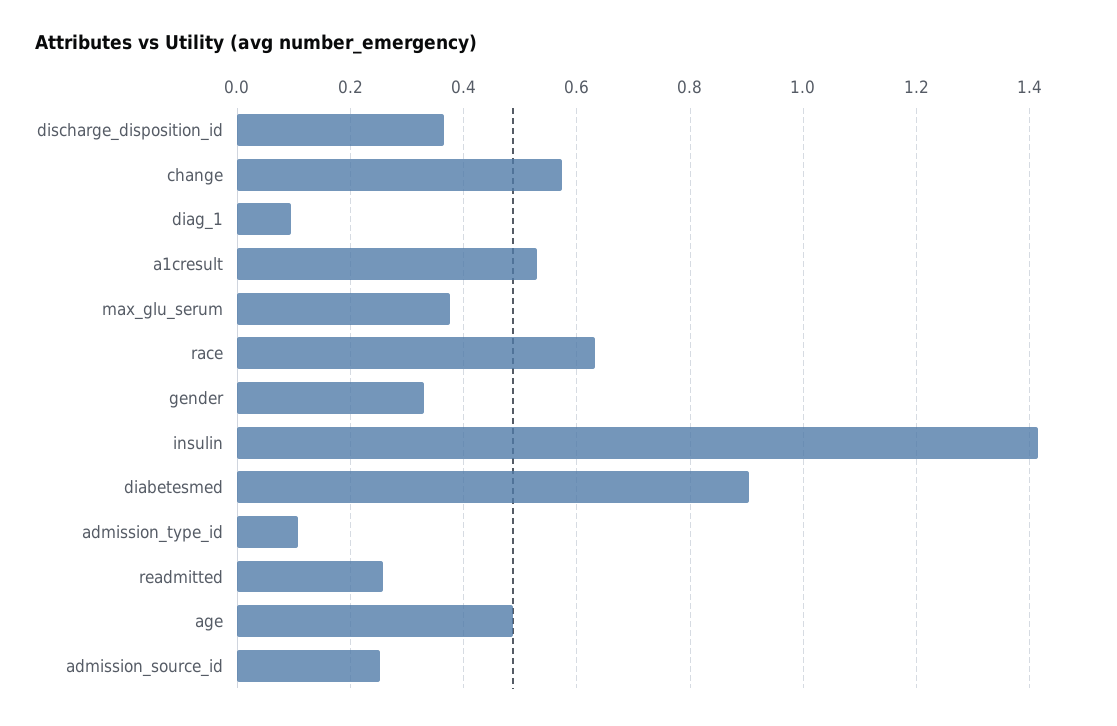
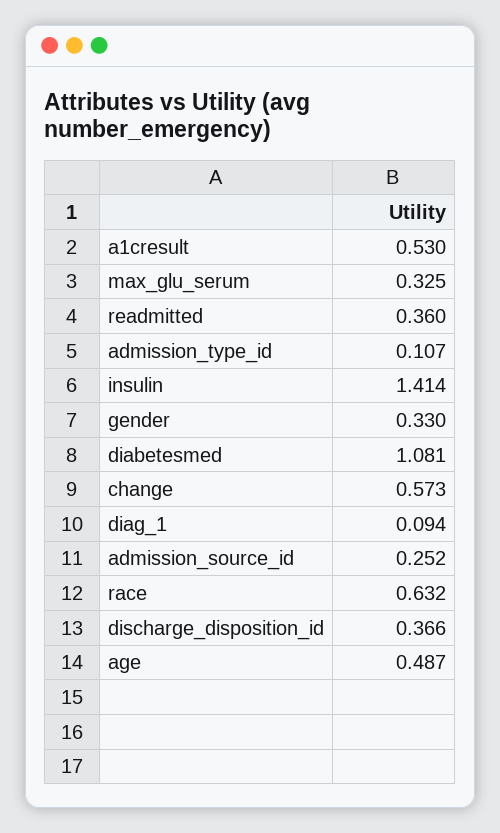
max_glu_serum: 0.38 -> 0.325
diabetesmed: 0.9 -> 1.081
readmitted: 0.26 -> 0.36

